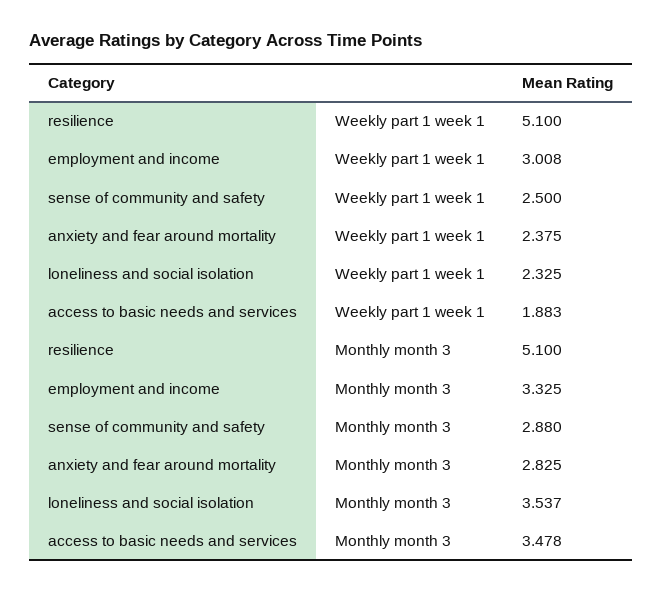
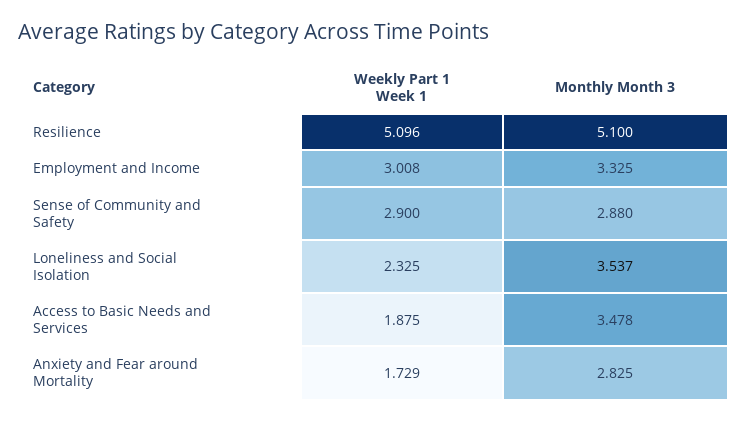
resilience, Weekly part 1 week 1: 5.1 -> 5.096
sense of community and safety, Weekly part 1 week 1: 2.5 -> 2.9
anxiety and fear around mortality, Weekly part 1 week 1: 2.375 -> 1.729
access to basic needs and services, Weekly part 1 week 1: 1.883 -> 1.875

